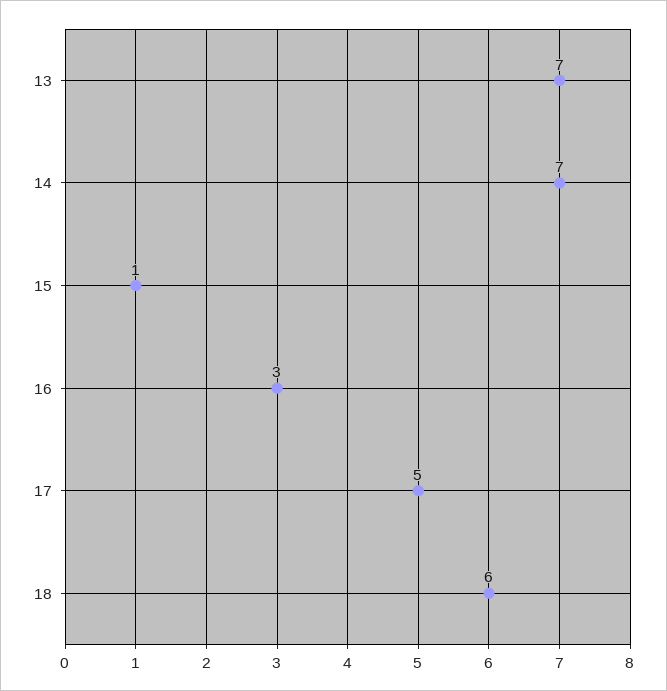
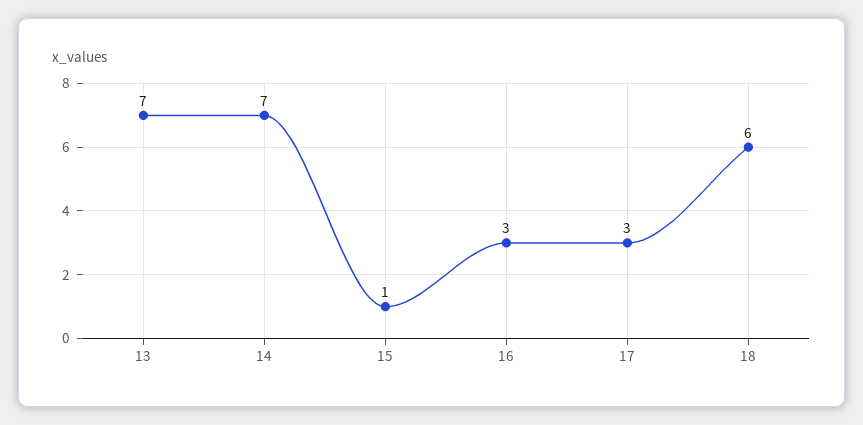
17: 5 -> 3

